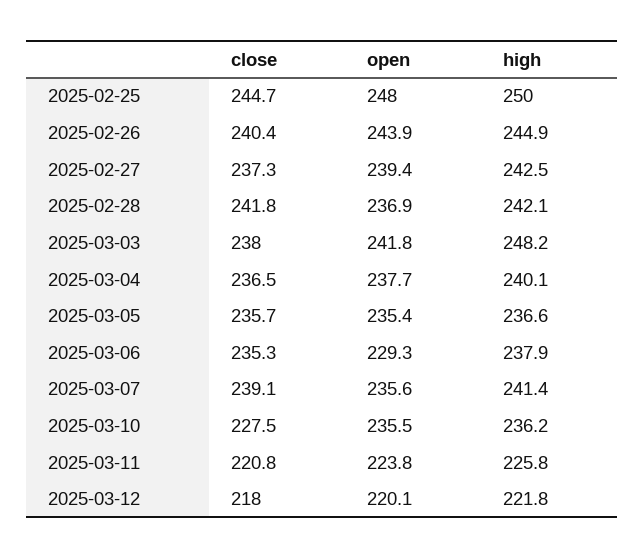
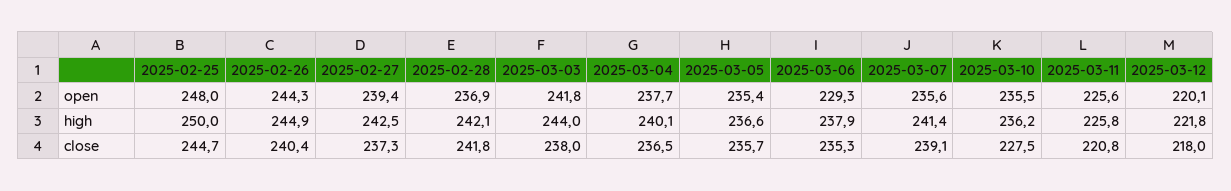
open, 2025-02-26: 243.9 -> 244.3
high, 2025-03-03: 248.2 -> 244
open, 2025-03-11: 223.8 -> 225.6

